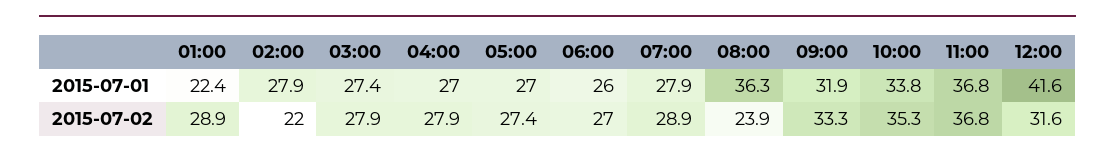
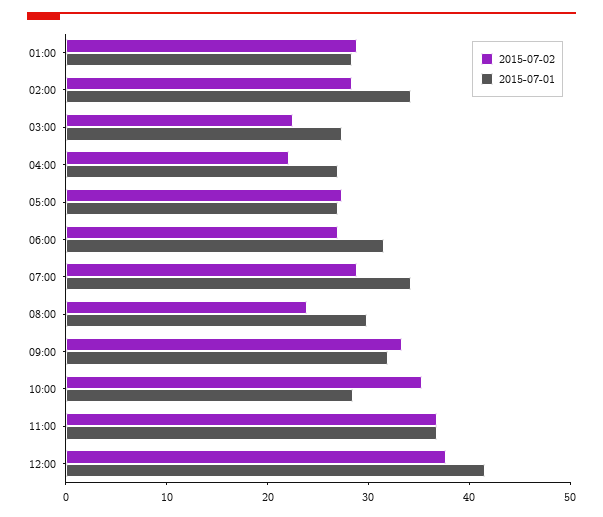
2015-07-01, 01:00: 22.4 -> 28
2015-07-01, 02:00: 27.9 -> 34
2015-07-01, 06:00: 26 -> 32
2015-07-01, 07:00: 27.9 -> 34
2015-07-01, 08:00: 36.3 -> 30
2015-07-01, 10:00: 33.8 -> 28
2015-07-02, 02:00: 22 -> 28
2015-07-02, 03:00: 27.9 -> 22
2015-07-02, 04:00: 27.9 -> 22
2015-07-02, 12:00: 31.6 -> 38

